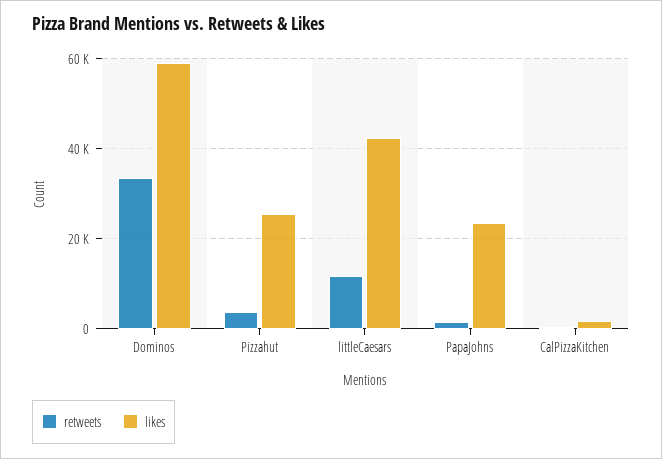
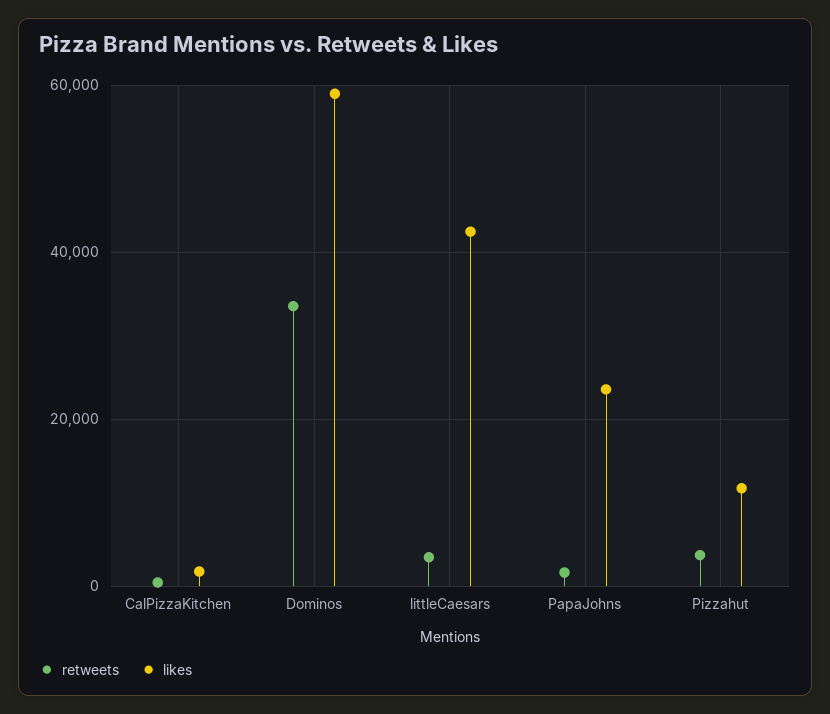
likes, Pizzahut: 26000 -> 12000
retweets, littleCaesars: 12000 -> 4000

